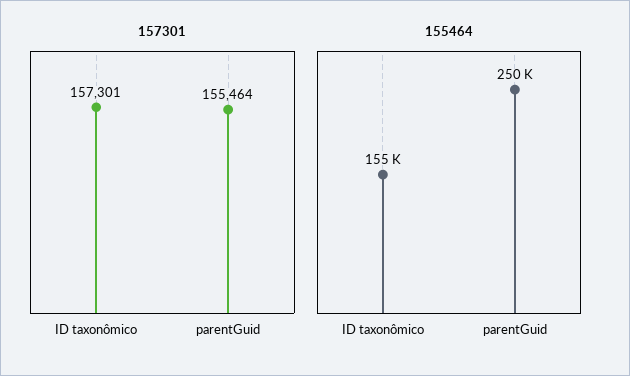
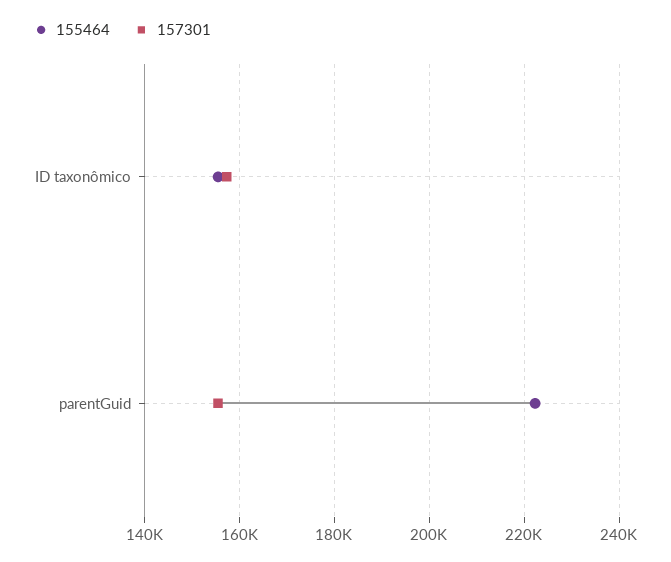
155464, parentGuid: 250000 -> 222000

